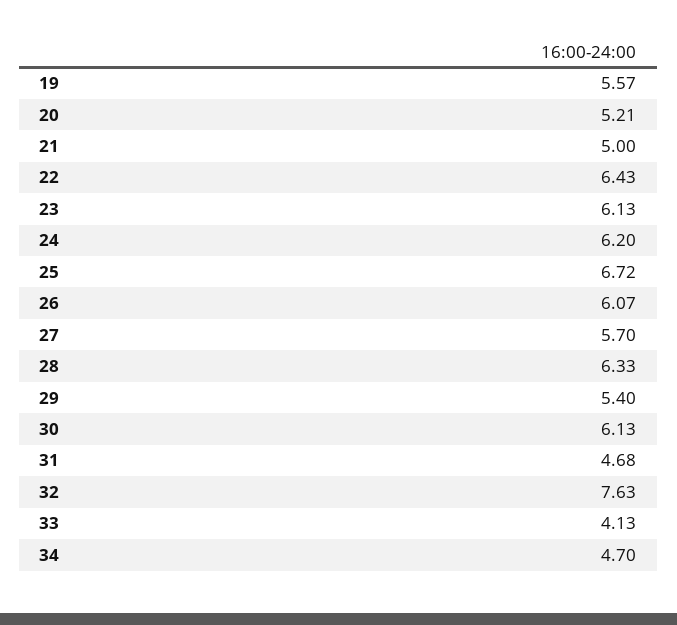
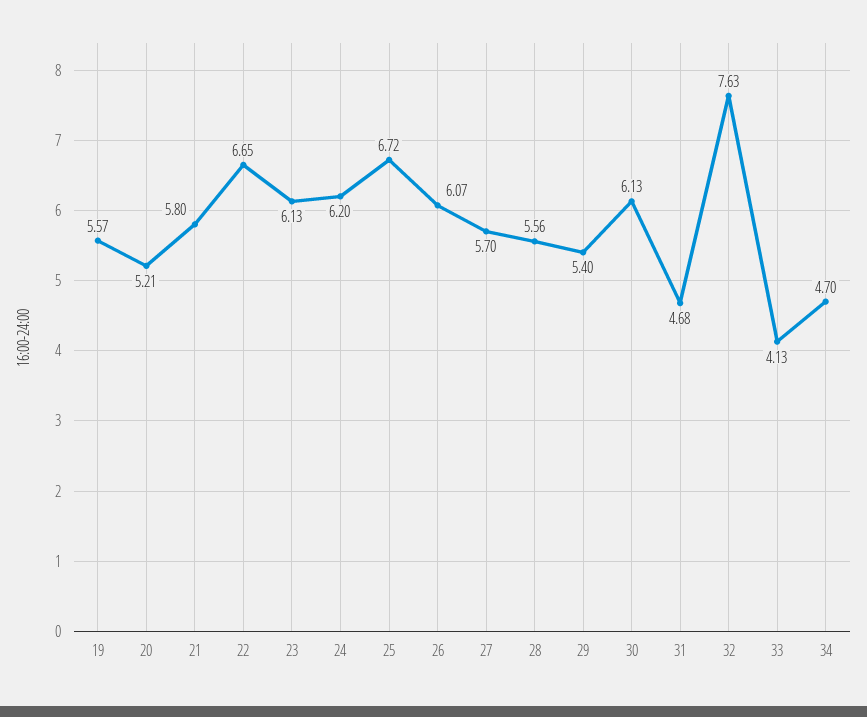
21: 5 -> 5.8
22: 6.43 -> 6.65
28: 6.33 -> 5.56

